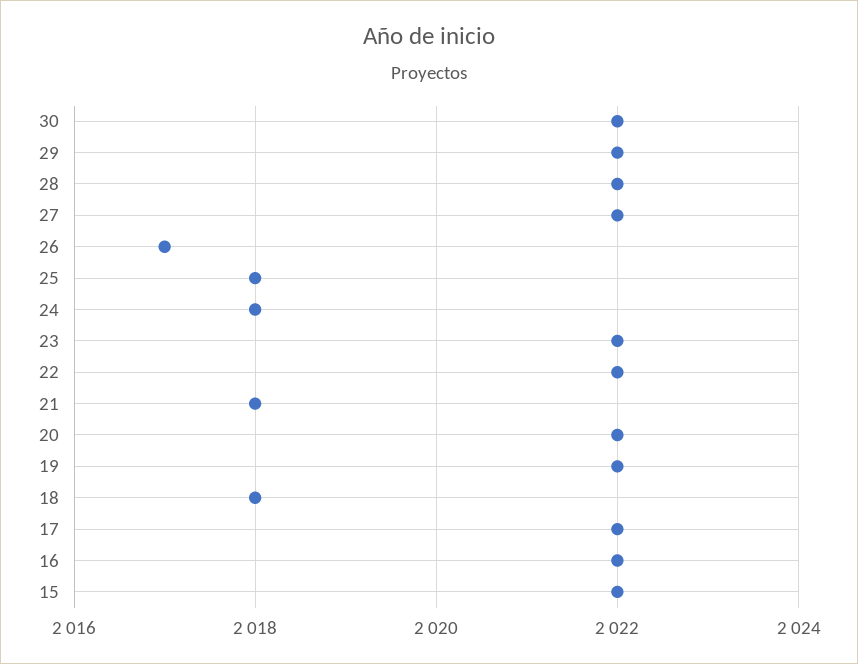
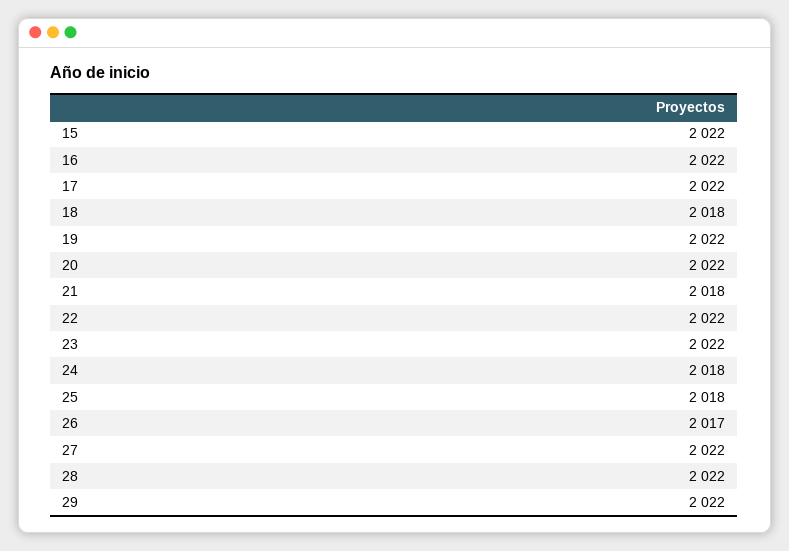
30: 2022 -> none

